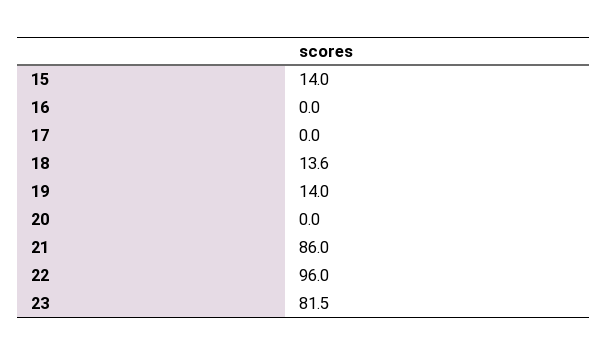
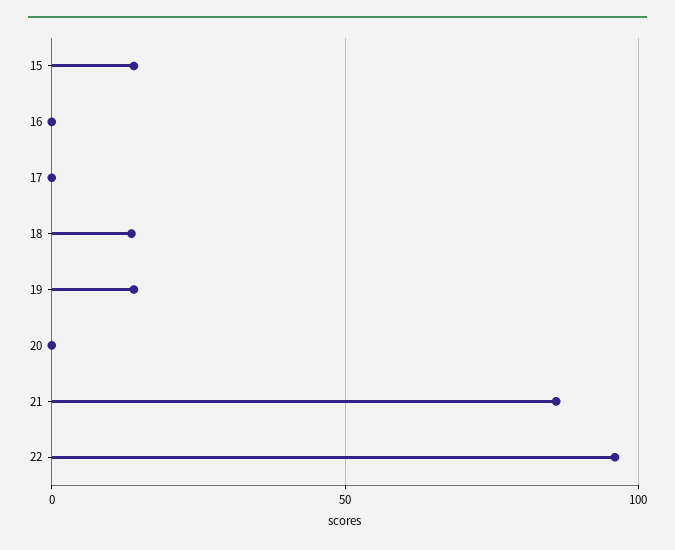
23: 81.5 -> none

